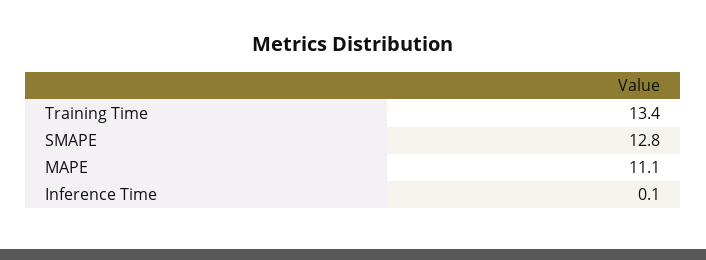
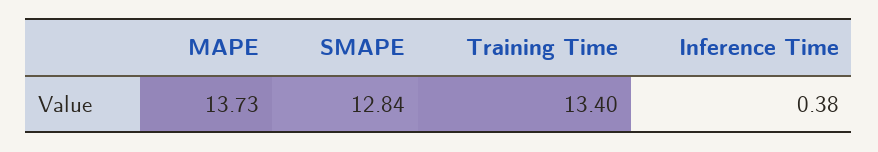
MAPE: 11.1 -> 13.73
Inference Time: 0.1 -> 0.38

